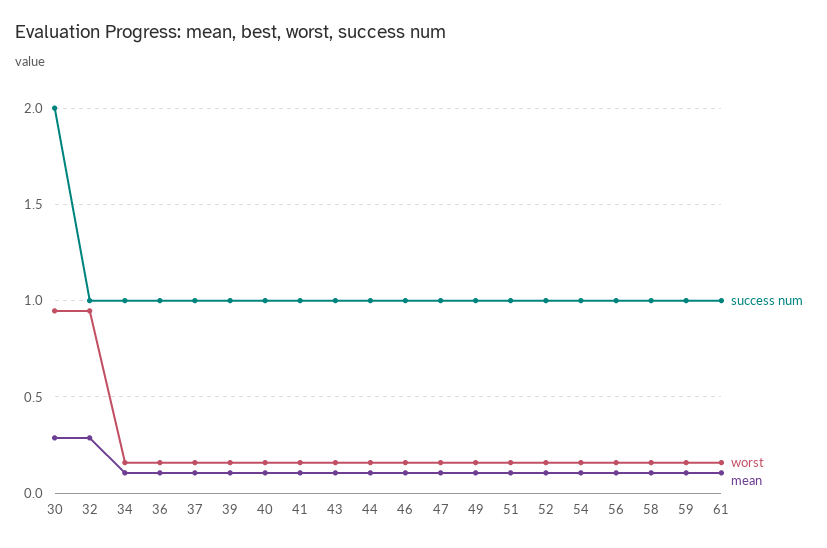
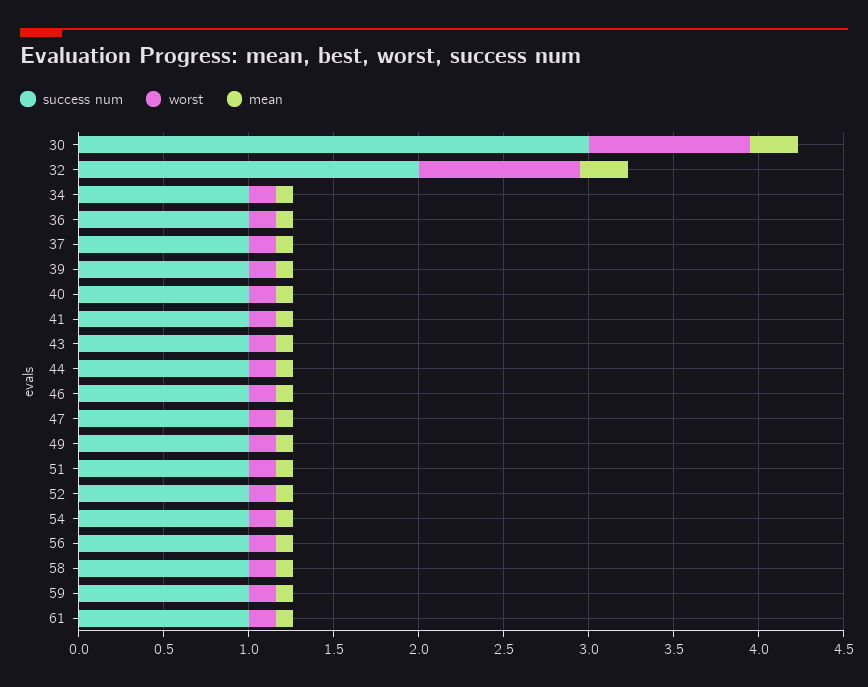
success num, 30: 2 -> 3
success num, 32: 1 -> 2

